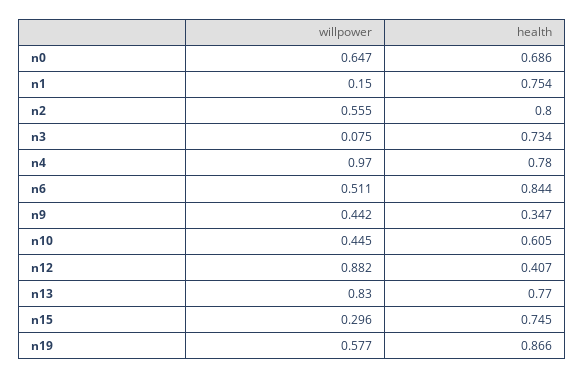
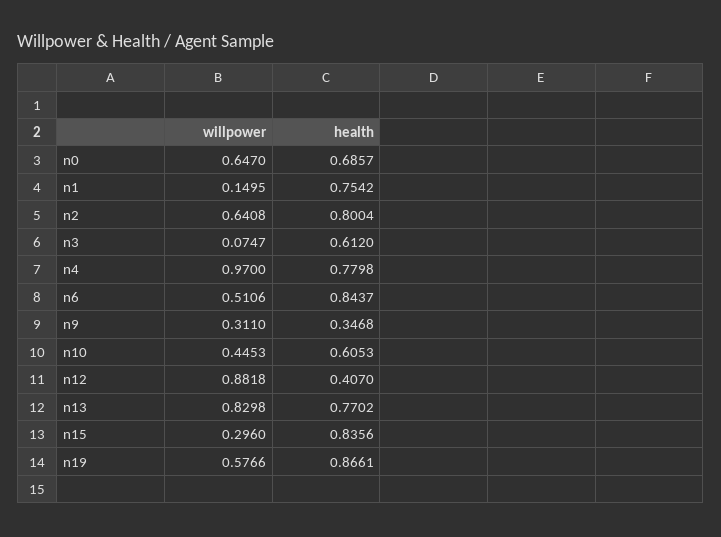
willpower, n2: 0.555 -> 0.6408
health, n3: 0.734 -> 0.612
willpower, n9: 0.442 -> 0.311
health, n15: 0.745 -> 0.8356

